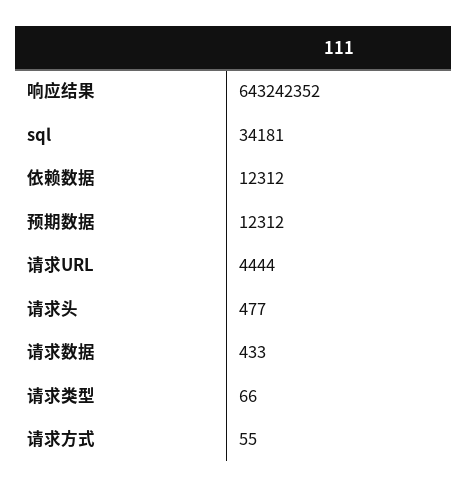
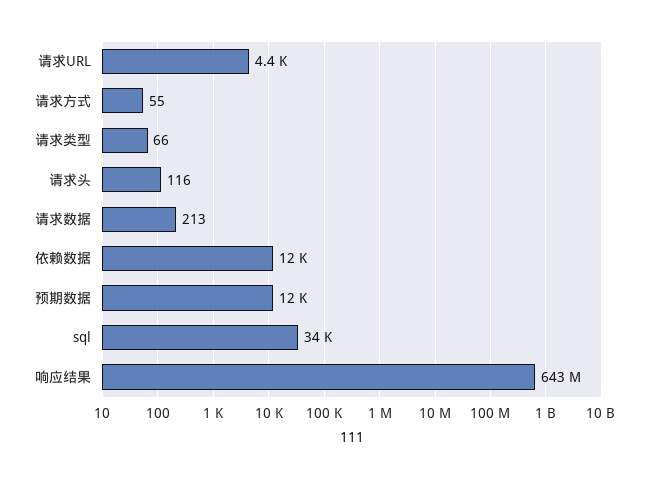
请求头: 477 -> 116
请求数据: 433 -> 213

